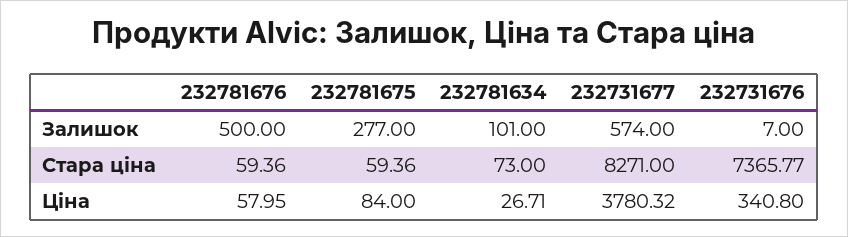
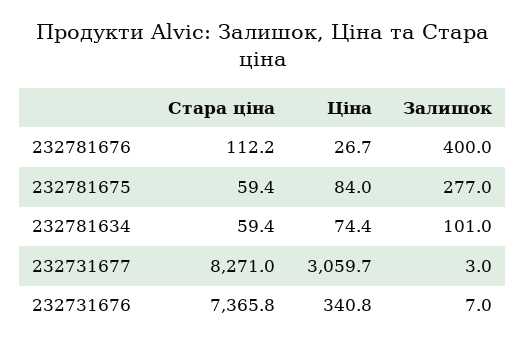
232781676, Залишок: 500 -> 400
232731677, Залишок: 574 -> 3
232781676, Стара ціна: 59.36 -> 112.2
232781634, Стара ціна: 73 -> 59.4
232781676, Ціна: 57.95 -> 26.7
232781634, Ціна: 26.71 -> 74.4
232731677, Ціна: 3780.32 -> 3059.7

